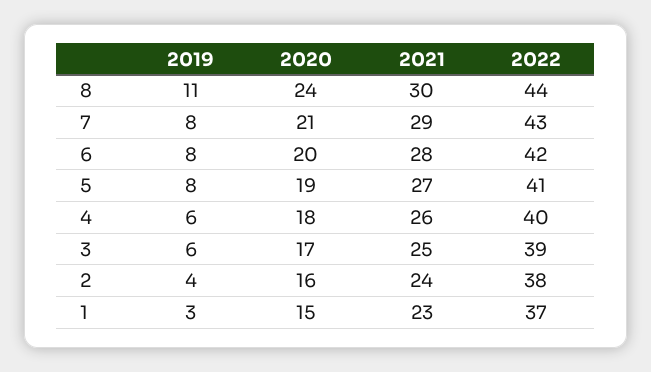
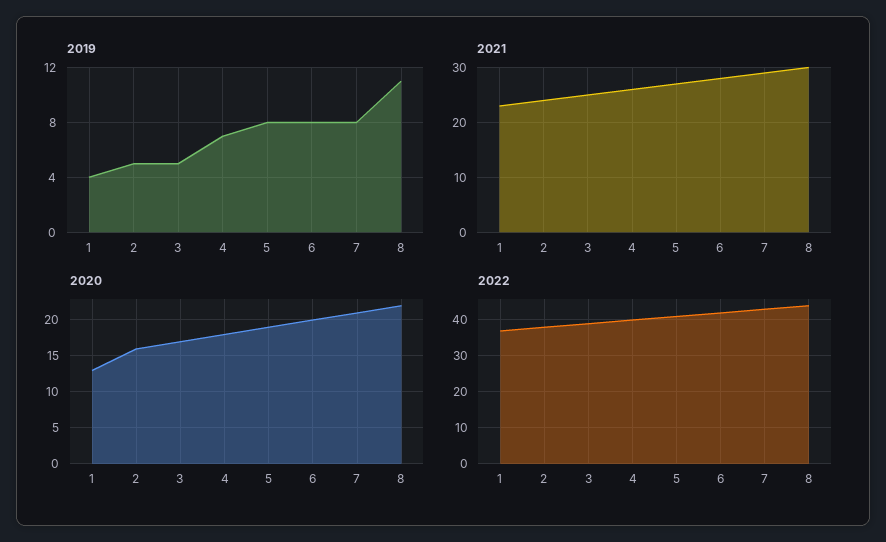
2020, 8: 24 -> 22
2019, 4: 6 -> 7
2019, 3: 6 -> 5
2019, 2: 4 -> 5
2019, 1: 3 -> 4
2020, 1: 15 -> 13

